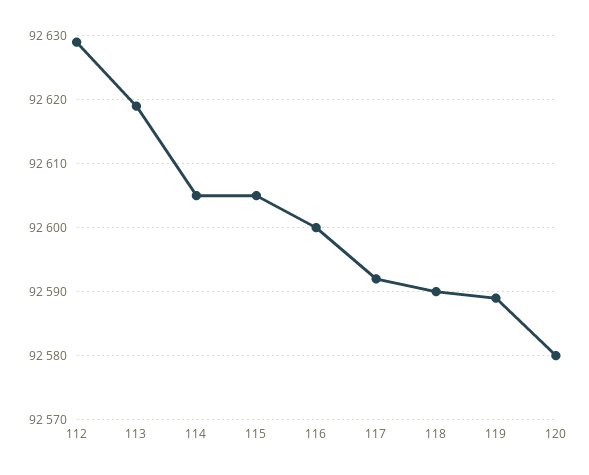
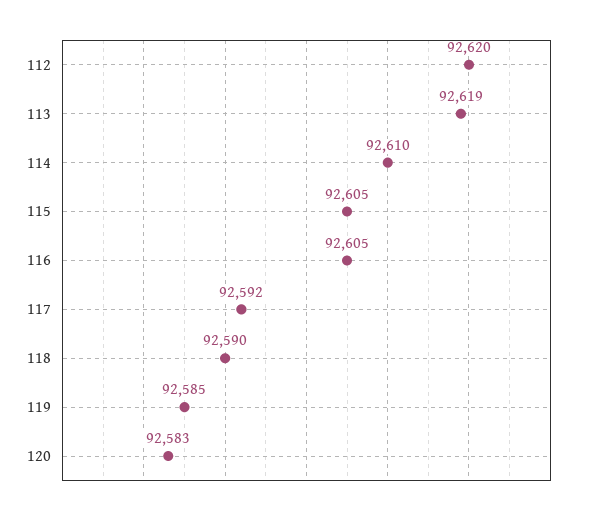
112: 92629 -> 92620
114: 92605 -> 92610
116: 92600 -> 92605
119: 92589 -> 92585
120: 92580 -> 92583

